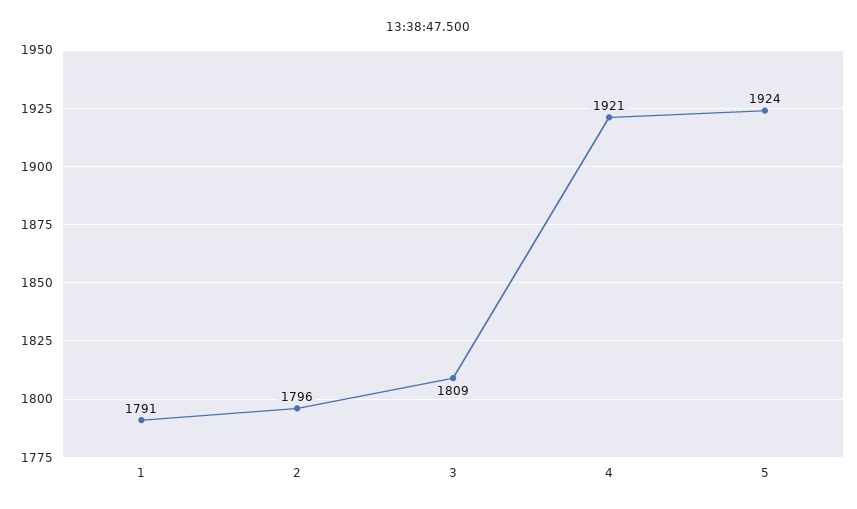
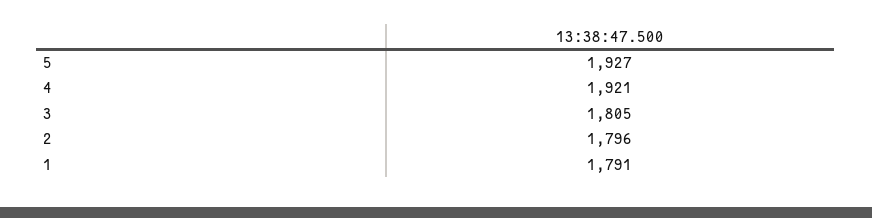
3: 1809 -> 1805
5: 1924 -> 1927

